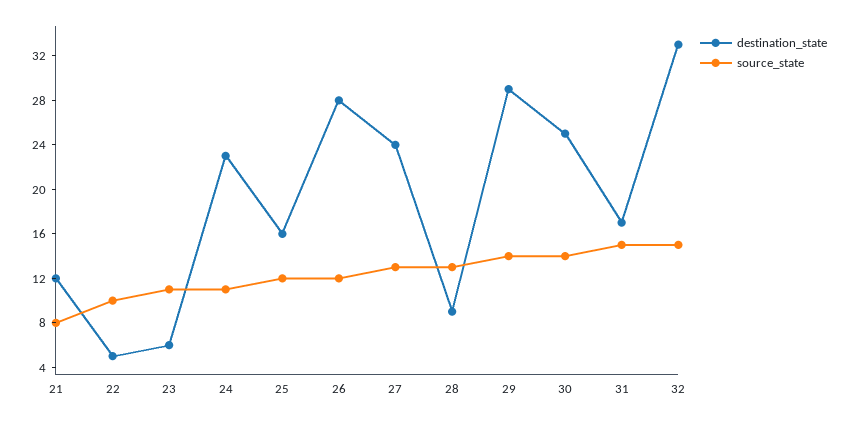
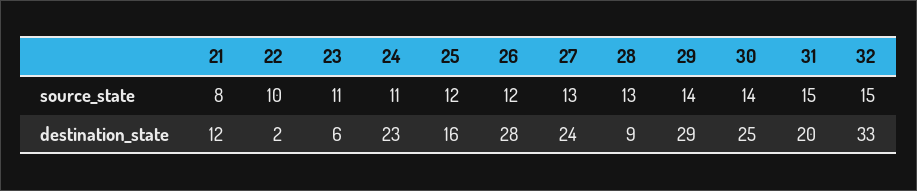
destination_state, 22: 5 -> 2
destination_state, 31: 17 -> 20

